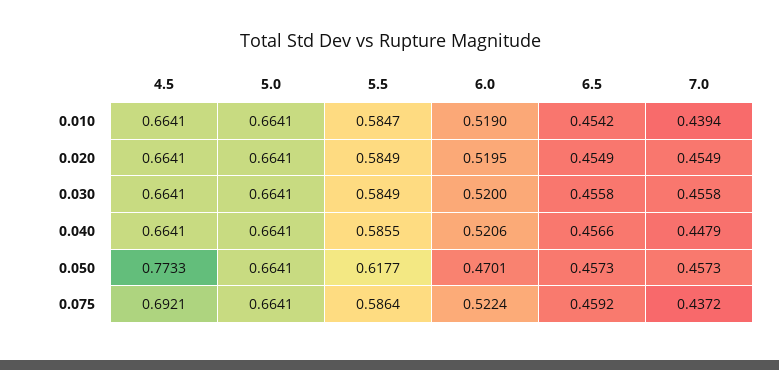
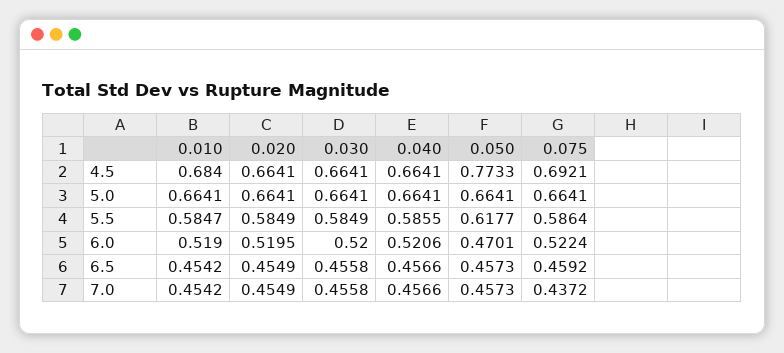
4.5, 0.010: 0.6641 -> 0.684
7.0, 0.010: 0.4394 -> 0.4542
7.0, 0.040: 0.4479 -> 0.4566

